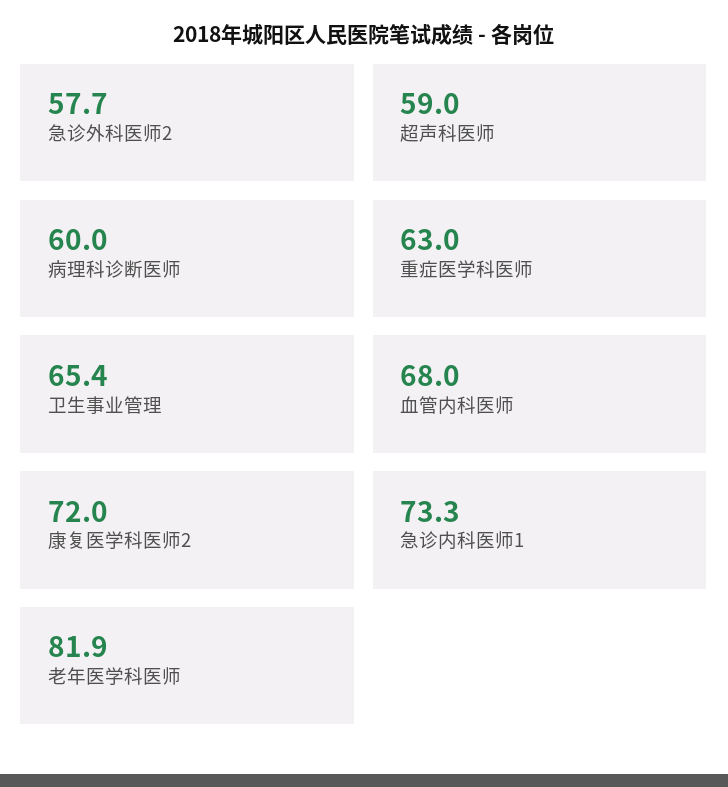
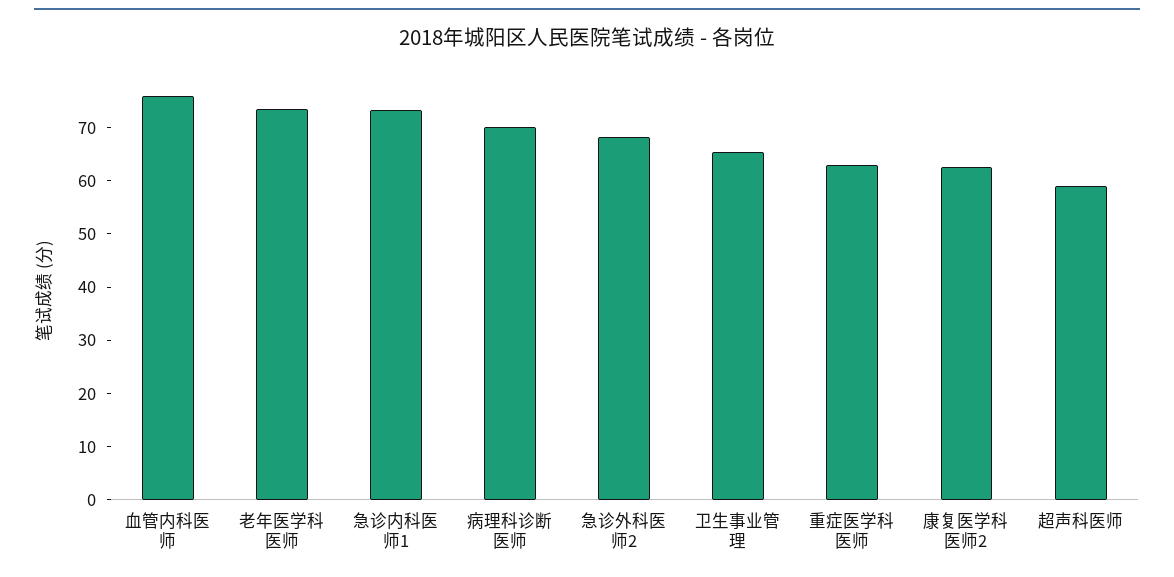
急诊外科医师2: 57.7 -> 68
病理科诊断医师: 60 -> 70
血管内科医师: 68 -> 76
康复医学科医师2: 72 -> 62
老年医学科医师: 81.9 -> 74

